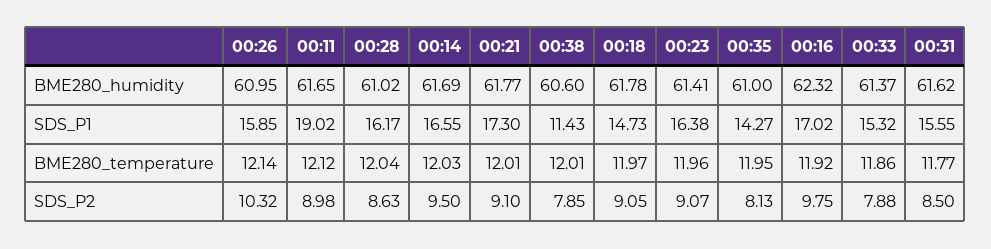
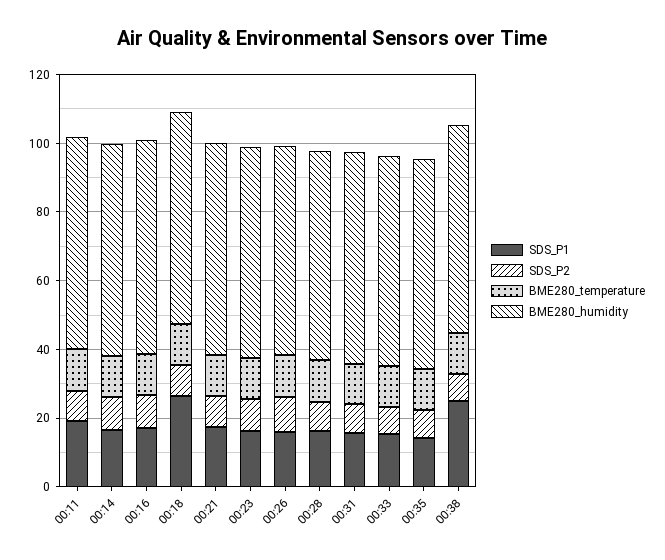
SDS_P1, 00:38: 11.43 -> 25
SDS_P1, 00:18: 14.73 -> 25

